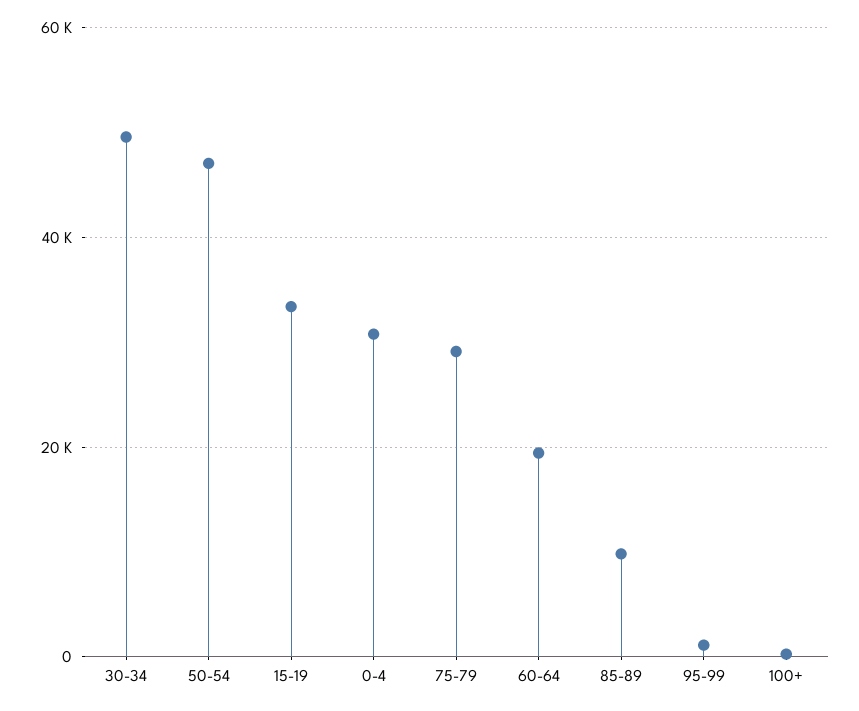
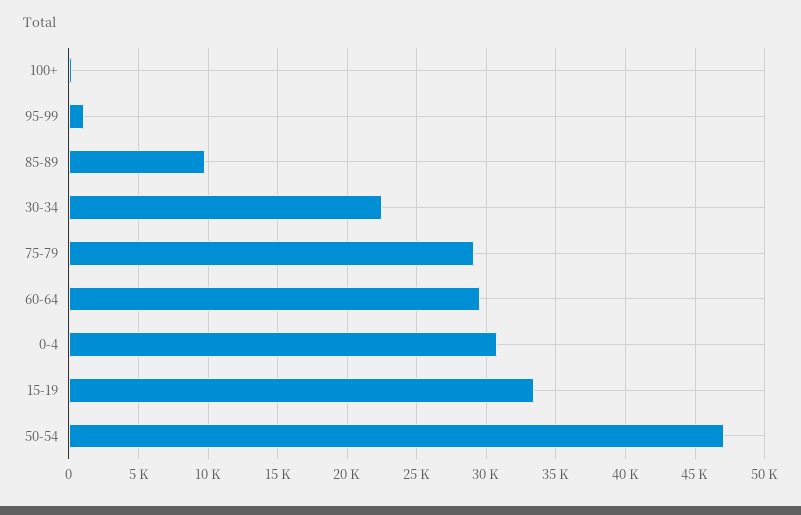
30-34: 50000 -> 22500
60-64: 20000 -> 29500

